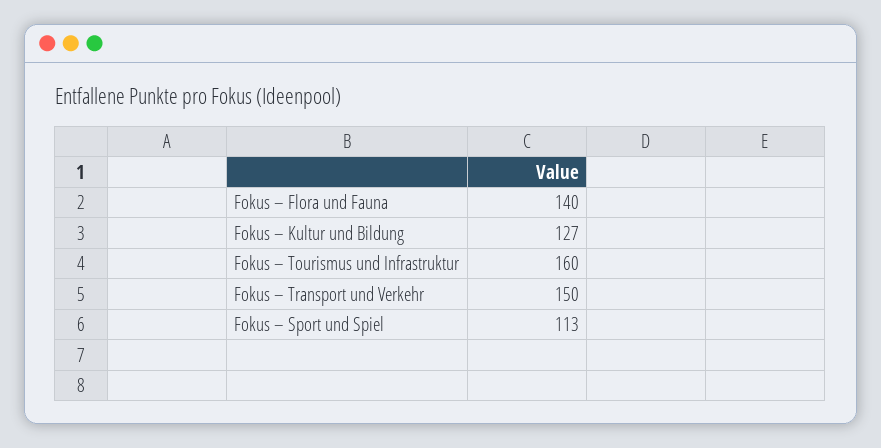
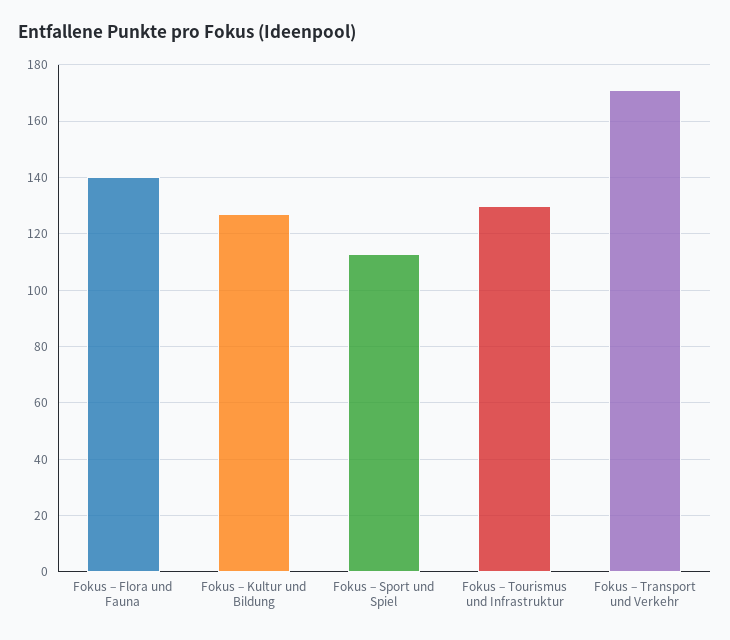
Fokus – Tourismus und Infrastruktur: 160 -> 130
Fokus – Transport und Verkehr: 150 -> 170

